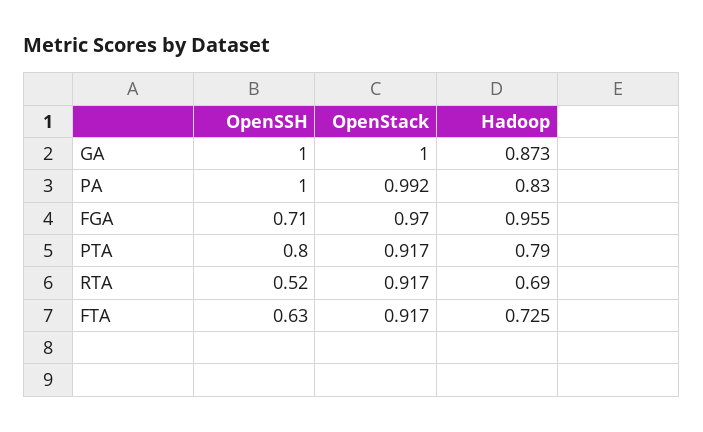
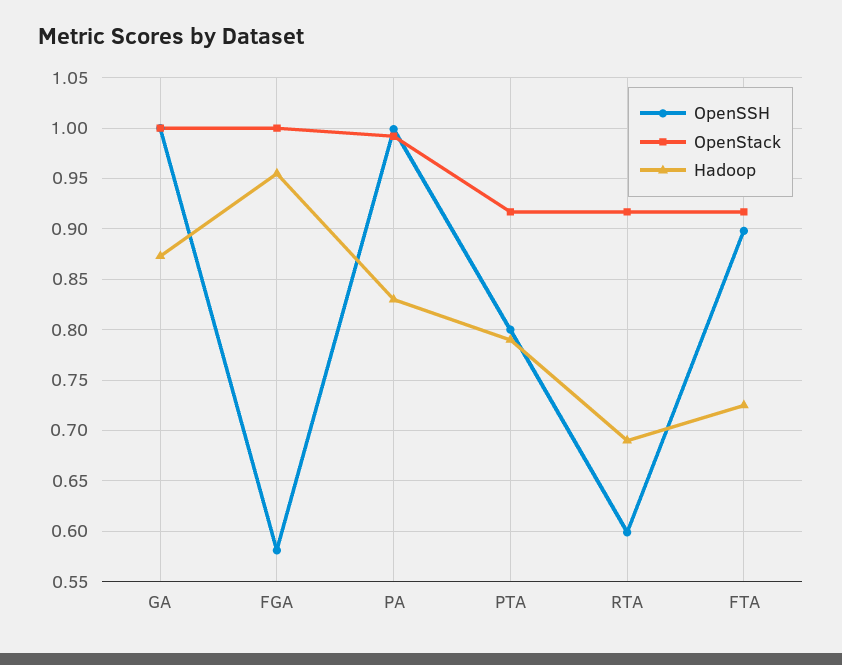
OpenSSH, FGA: 0.71 -> 0.58
OpenStack, FGA: 0.97 -> 1
OpenSSH, RTA: 0.52 -> 0.6
OpenSSH, FTA: 0.63 -> 0.9

